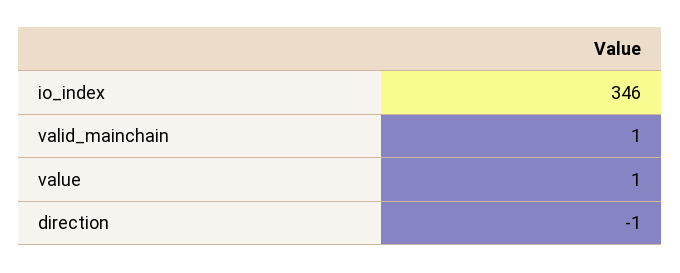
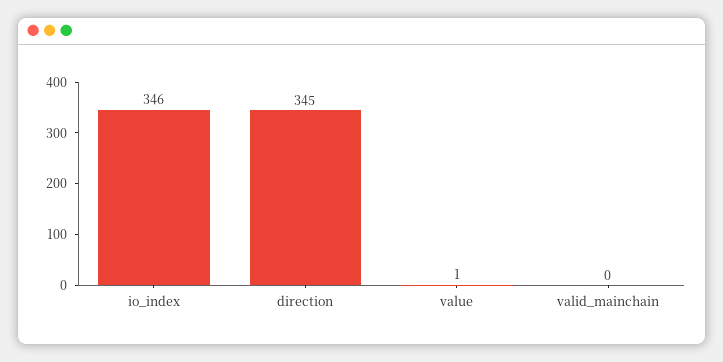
valid_mainchain: 1 -> 0
direction: -1 -> 345

